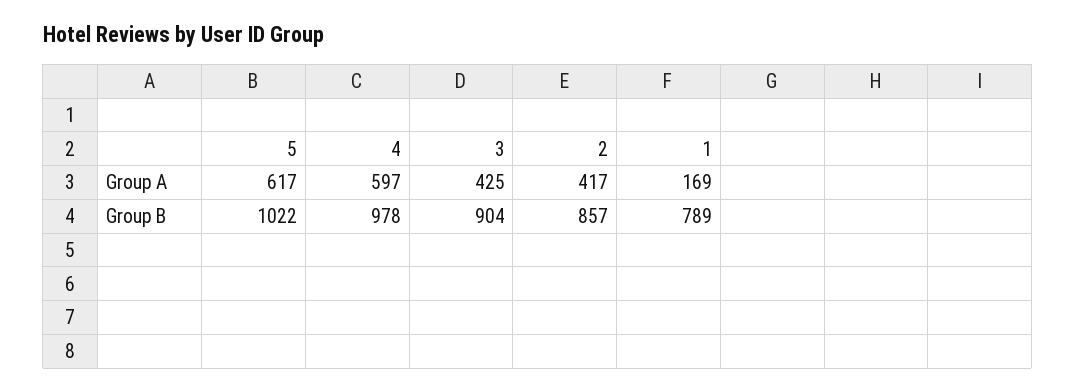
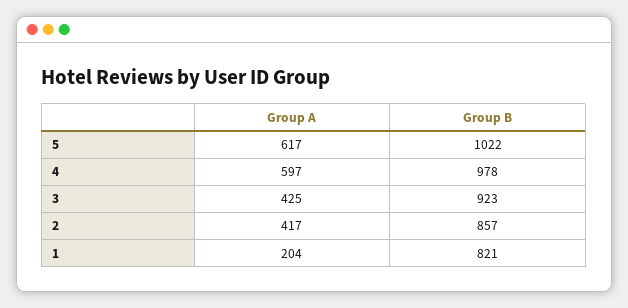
1, Group A: 169 -> 204
3, Group B: 904 -> 923
1, Group B: 789 -> 821

